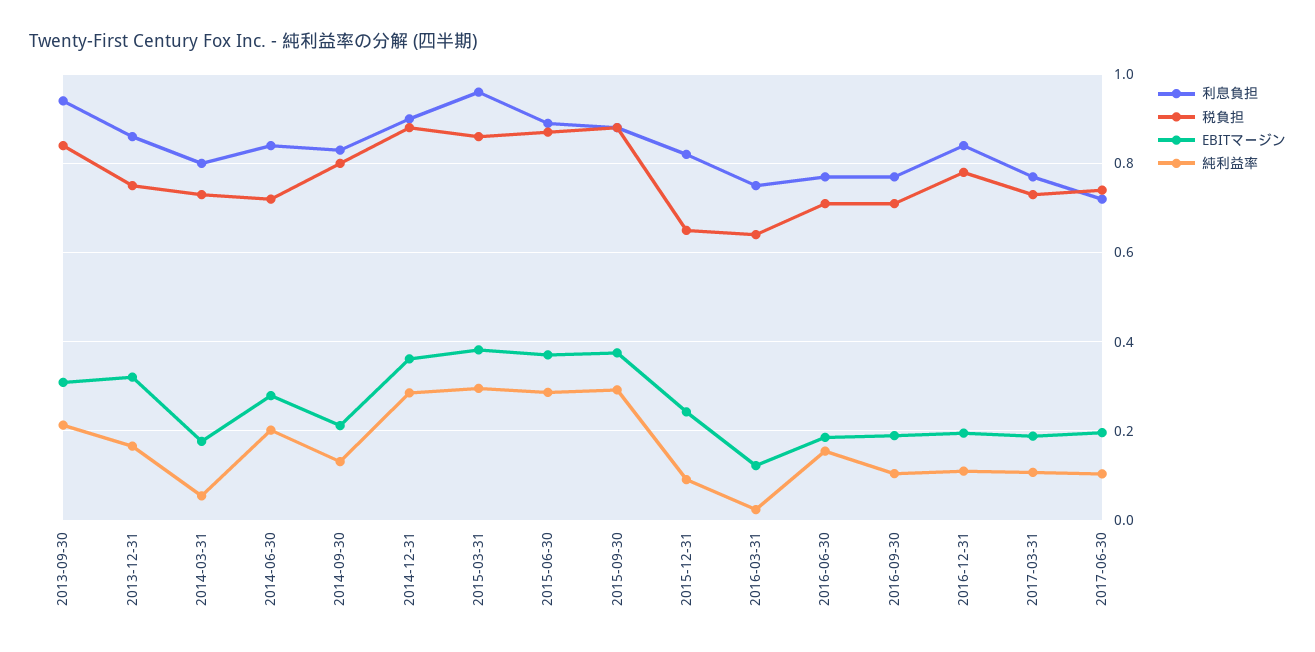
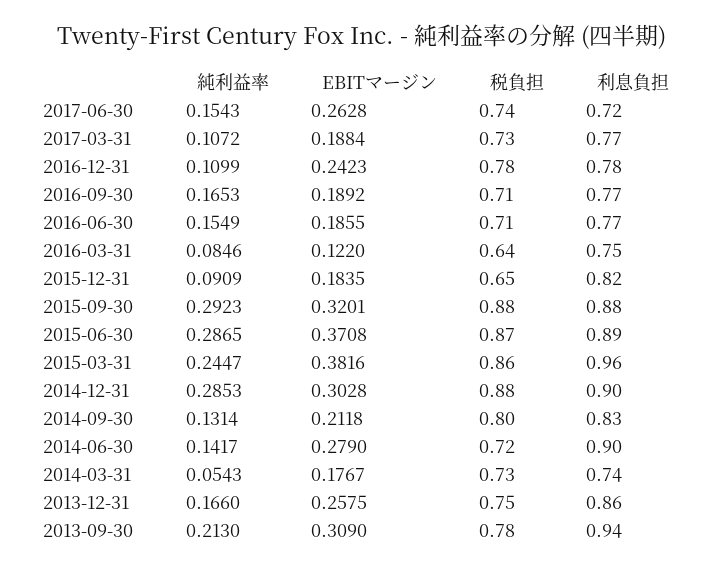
税負担, 2013-09-30: 0.84 -> 0.78
EBITマージン, 2013-12-31: 0.32 -> 0.2575
利息負担, 2014-03-31: 0.8 -> 0.74
利息負担, 2014-06-30: 0.84 -> 0.9
純利益率, 2014-06-30: 0.2 -> 0.1417
EBITマージン, 2014-12-31: 0.36 -> 0.3028
純利益率, 2015-03-31: 0.3 -> 0.2447
EBITマージン, 2015-09-30: 0.38 -> 0.3201
EBITマージン, 2015-12-31: 0.24 -> 0.1835
純利益率, 2016-03-31: 0.02 -> 0.0846
純利益率, 2016-09-30: 0.1 -> 0.1653
利息負担, 2016-12-31: 0.84 -> 0.78
EBITマージン, 2016-12-31: 0.2 -> 0.2423
EBITマージン, 2017-06-30: 0.2 -> 0.2628
純利益率, 2017-06-30: 0.1 -> 0.1543

